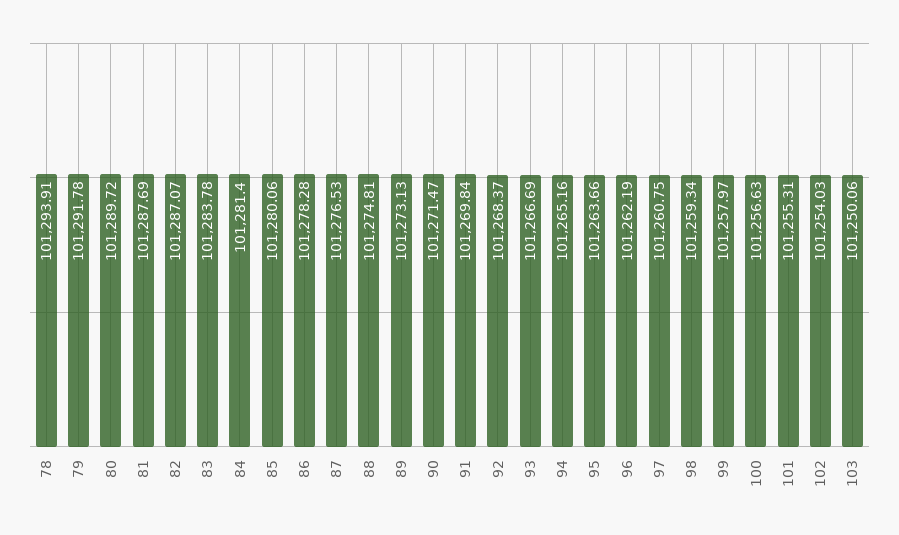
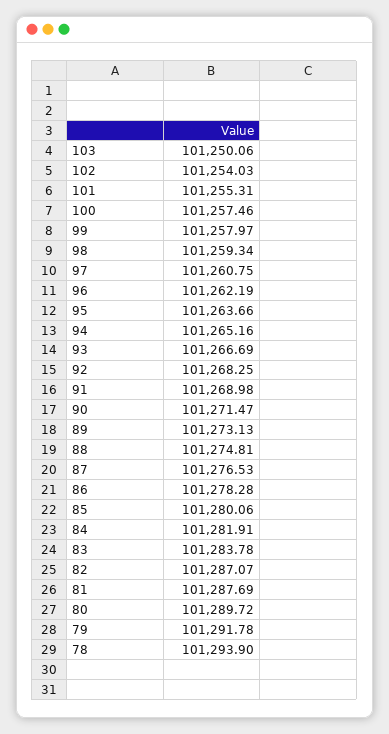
78: 101293.91 -> 101293.9
84: 101281.4 -> 101281.91
91: 101269.84 -> 101268.98
92: 101268.37 -> 101268.25
100: 101256.63 -> 101257.46

